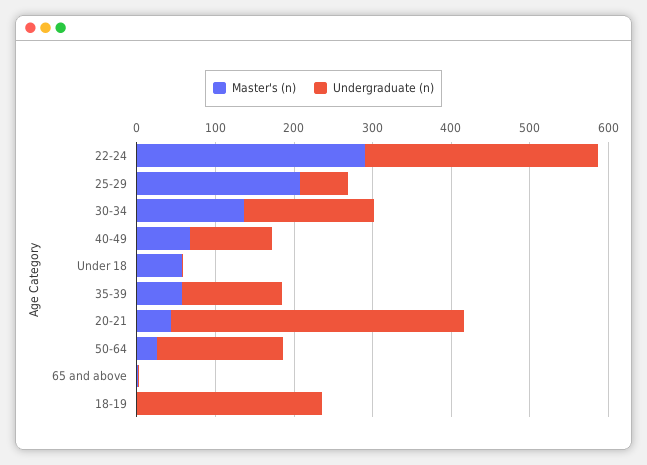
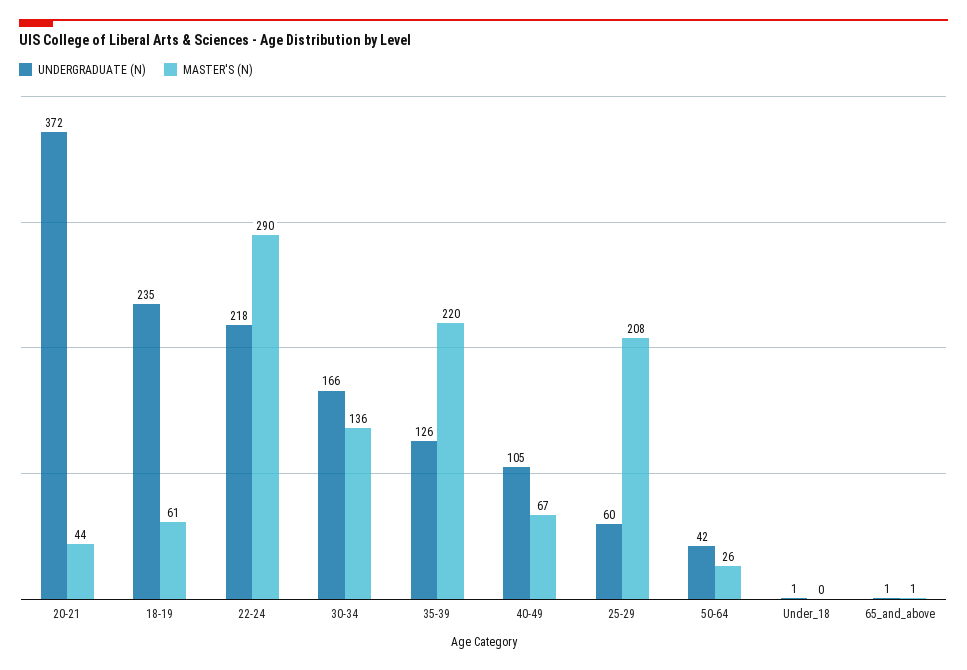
Undergraduate (n), 22-24: 300 -> 218
Master's (n), Under 18: 60 -> 0
Master's (n), 35-39: 60 -> 220
Undergraduate (n), 50-64: 160 -> 42
Master's (n), 18-19: 0 -> 61

